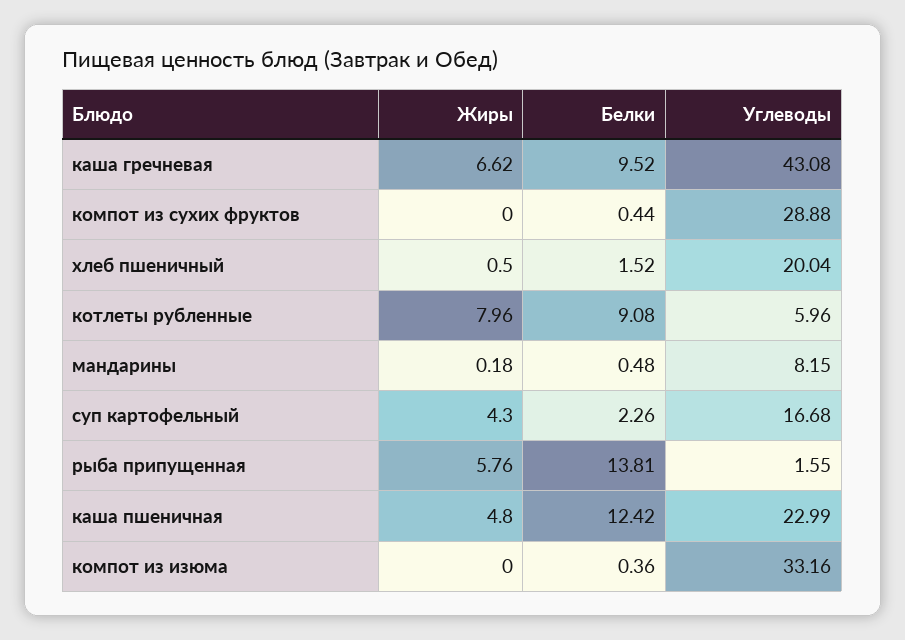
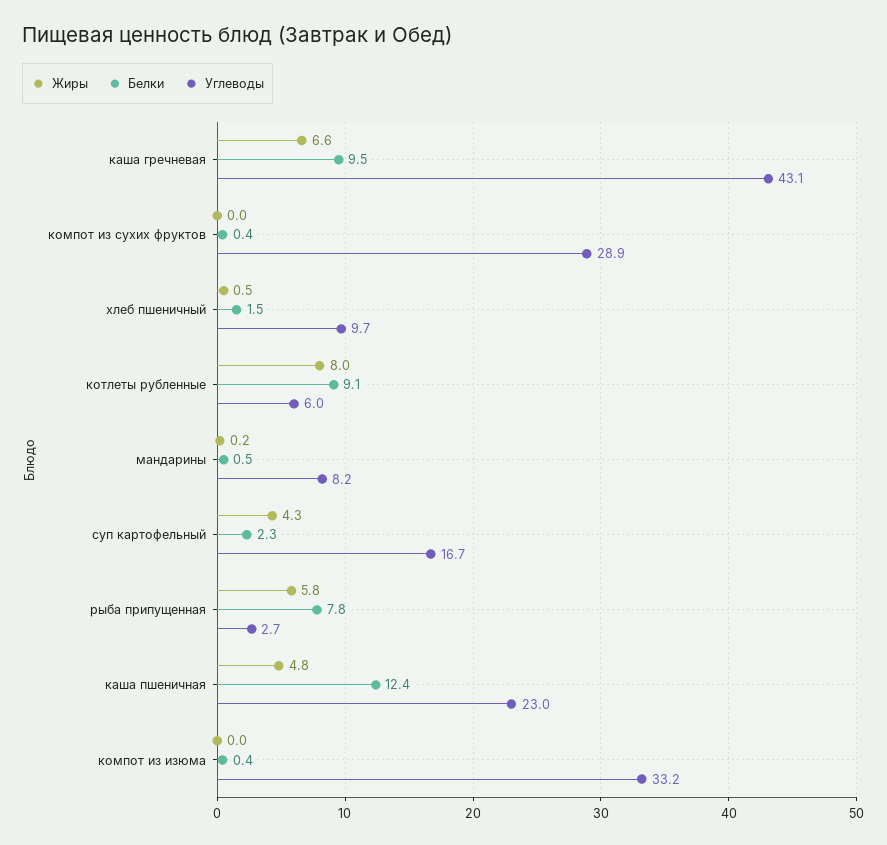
Углеводы, хлеб пшеничный: 20.04 -> 9.7
Белки, рыба припущенная: 13.81 -> 7.8
Углеводы, рыба припущенная: 1.55 -> 2.7

